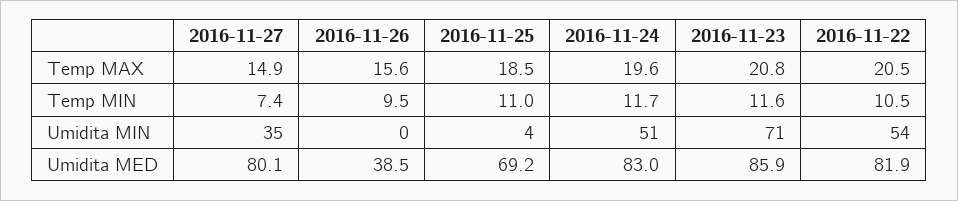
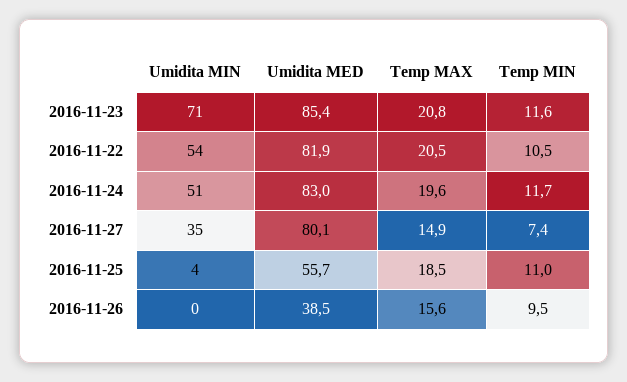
2016-11-25, Umidita MED: 69.2 -> 55.7
2016-11-23, Umidita MED: 85.9 -> 85.4

